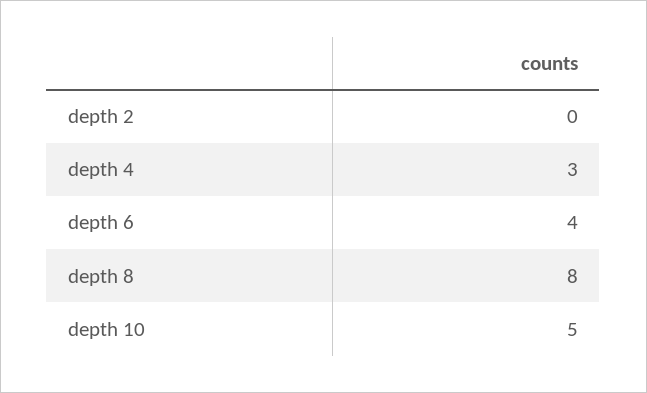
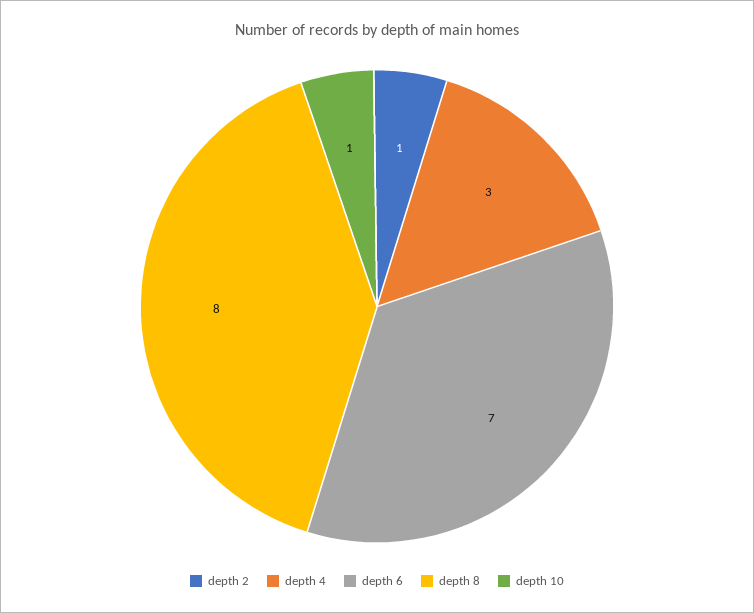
depth 2: 0 -> 1
depth 6: 4 -> 7
depth 10: 5 -> 1

